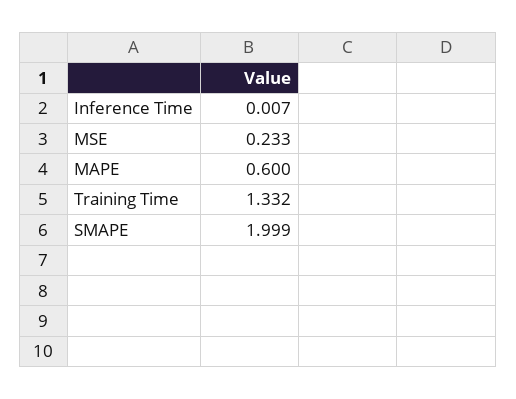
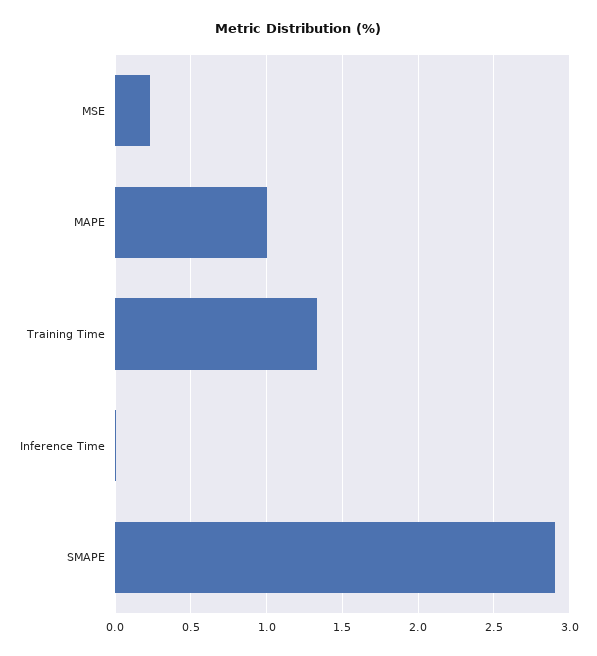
MAPE: 0.6 -> 1
SMAPE: 1.999 -> 2.9

